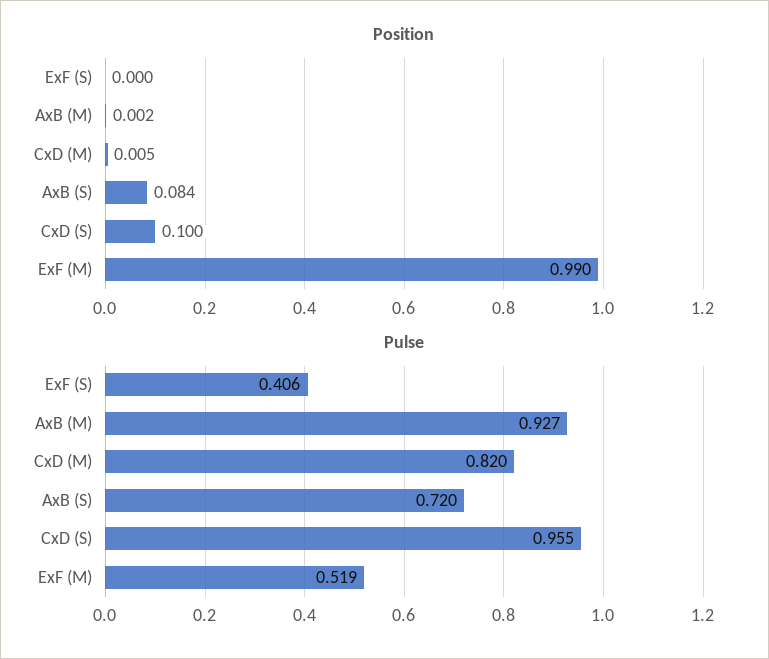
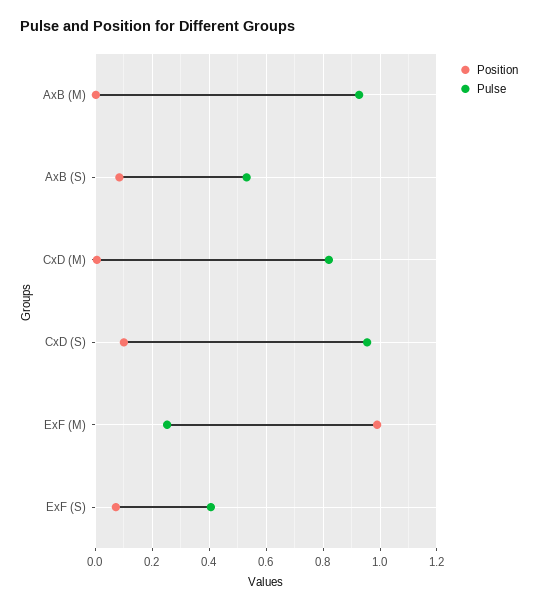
Position, ExF (S): 0 -> 0.075
Pulse, AxB (S): 0.72 -> 0.525
Pulse, ExF (M): 0.519 -> 0.25

